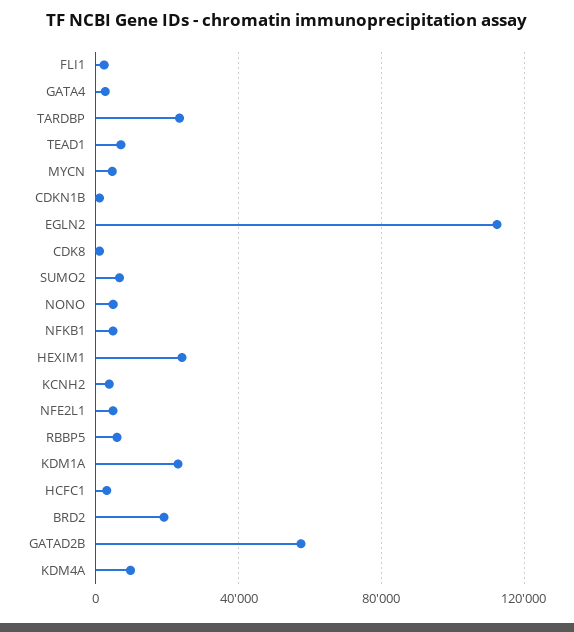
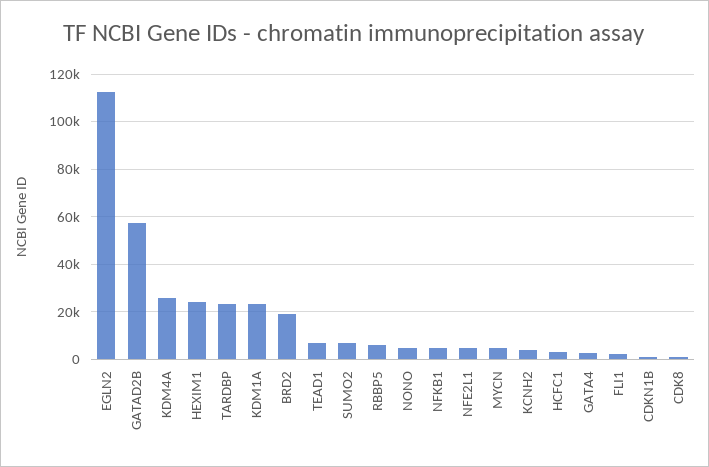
KDM4A: 10000 -> 25000

